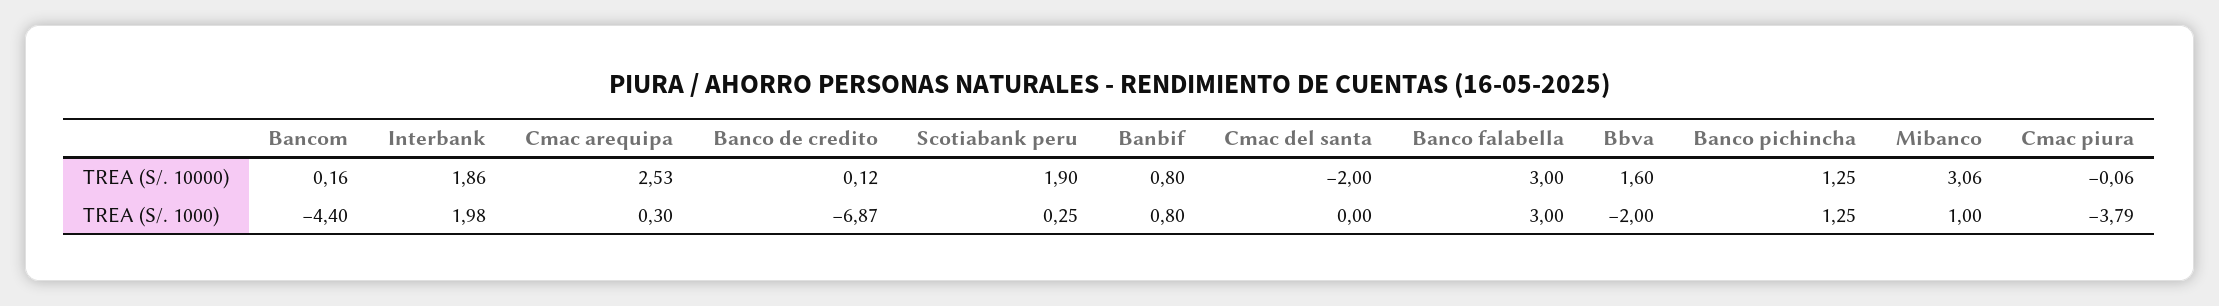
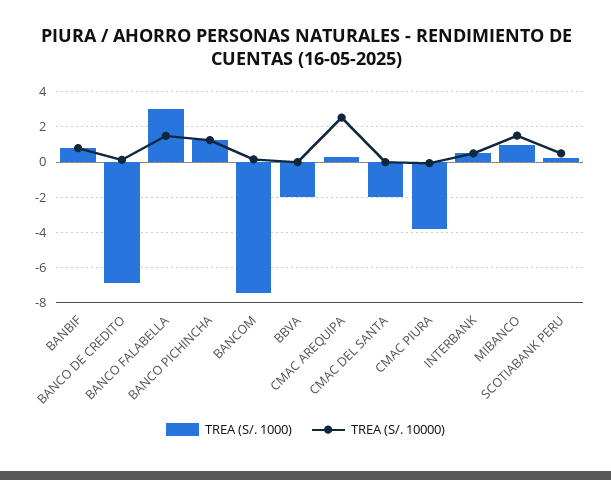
TREA (S/. 10000), Interbank: 1.86 -> 0.5
TREA (S/. 10000), Scotiabank peru: 1.9 -> 0.5
TREA (S/. 10000), Cmac del santa: -2 -> 0
TREA (S/. 10000), Banco falabella: 3 -> 1.5
TREA (S/. 10000), Bbva: 1.6 -> 0
TREA (S/. 10000), Mibanco: 3.06 -> 1.5
TREA (S/. 1000), Bancom: -4.4 -> -7.5
TREA (S/. 1000), Interbank: 1.98 -> 0.5
TREA (S/. 1000), Cmac del santa: 0 -> -2

